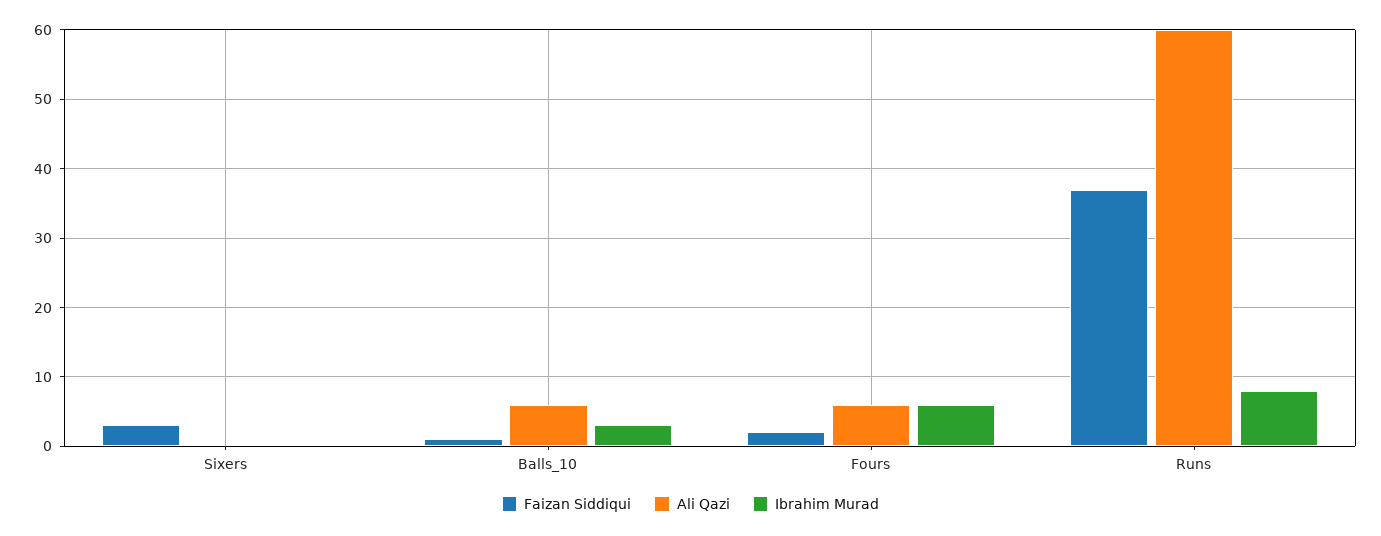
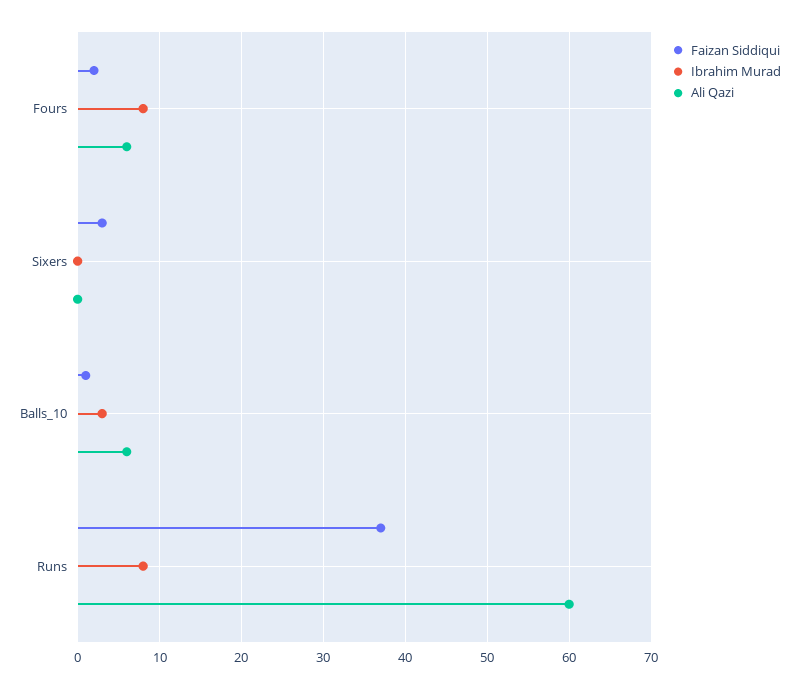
Ibrahim Murad, Fours: 6 -> 8

